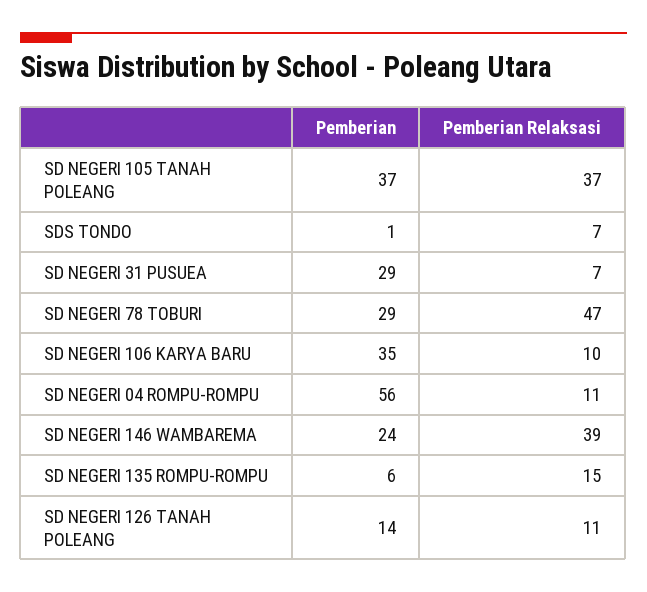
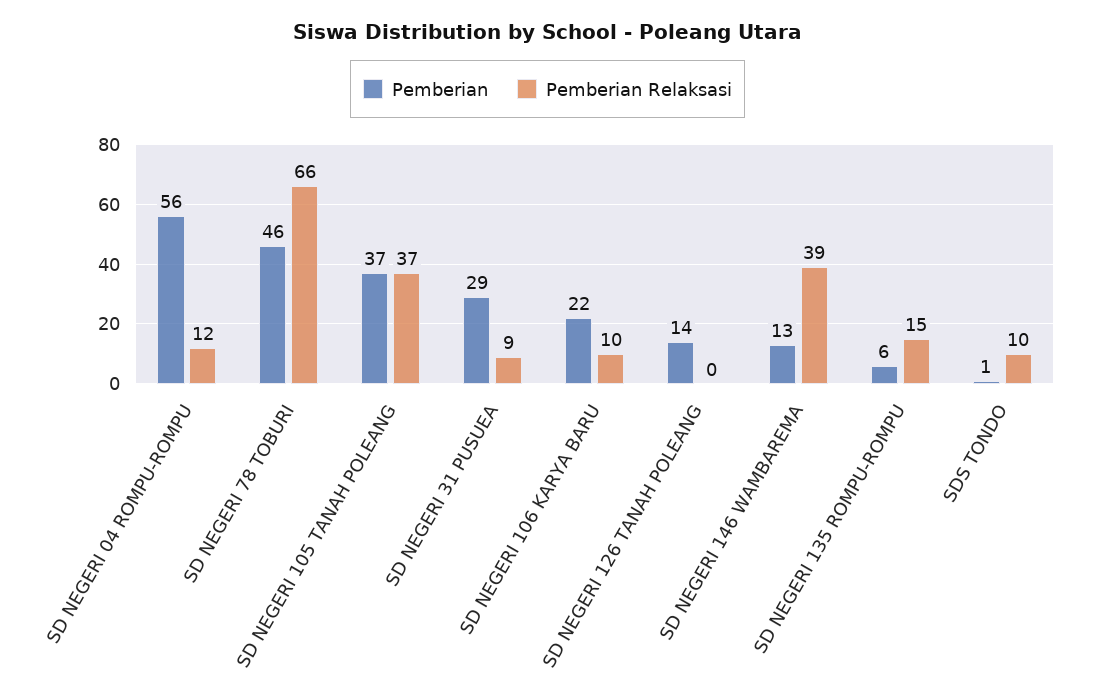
Pemberian Relaksasi, SDS TONDO: 7 -> 10
Pemberian Relaksasi, SD NEGERI 31 PUSUEA: 7 -> 9
Pemberian, SD NEGERI 78 TOBURI: 29 -> 46
Pemberian Relaksasi, SD NEGERI 78 TOBURI: 47 -> 66
Pemberian, SD NEGERI 106 KARYA BARU: 35 -> 22
Pemberian Relaksasi, SD NEGERI 04 ROMPU-ROMPU: 11 -> 12
Pemberian, SD NEGERI 146 WAMBAREMA: 24 -> 13
Pemberian Relaksasi, SD NEGERI 126 TANAH POLEANG: 11 -> 0

